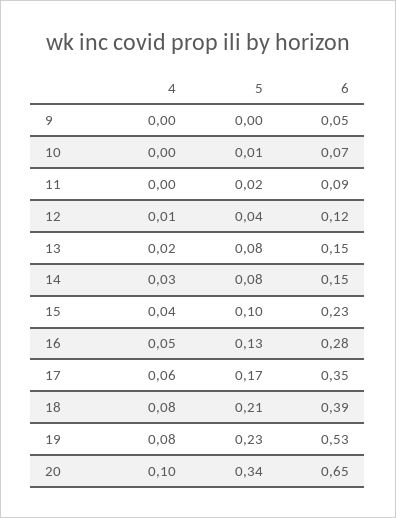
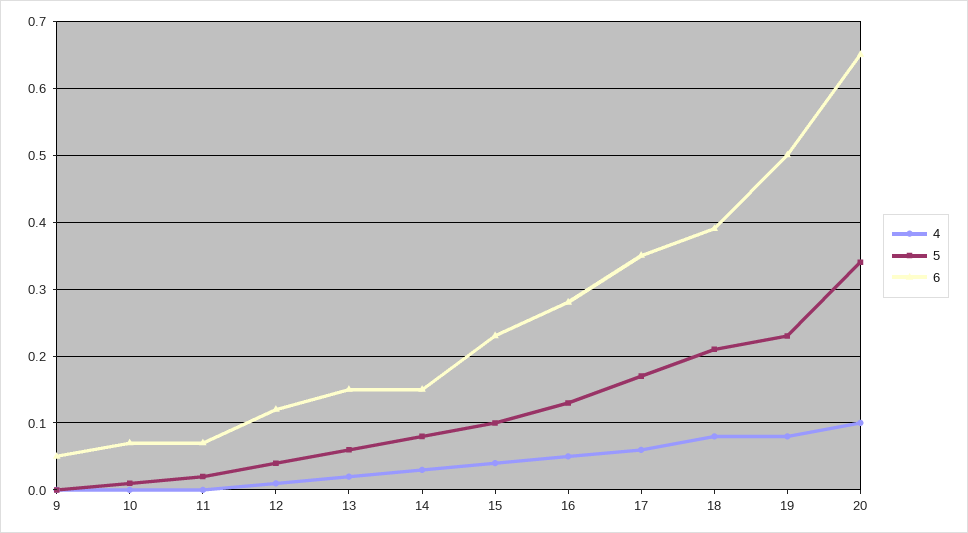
6, 11: 0.09 -> 0.07
5, 13: 0.08 -> 0.06
6, 19: 0.53 -> 0.5

